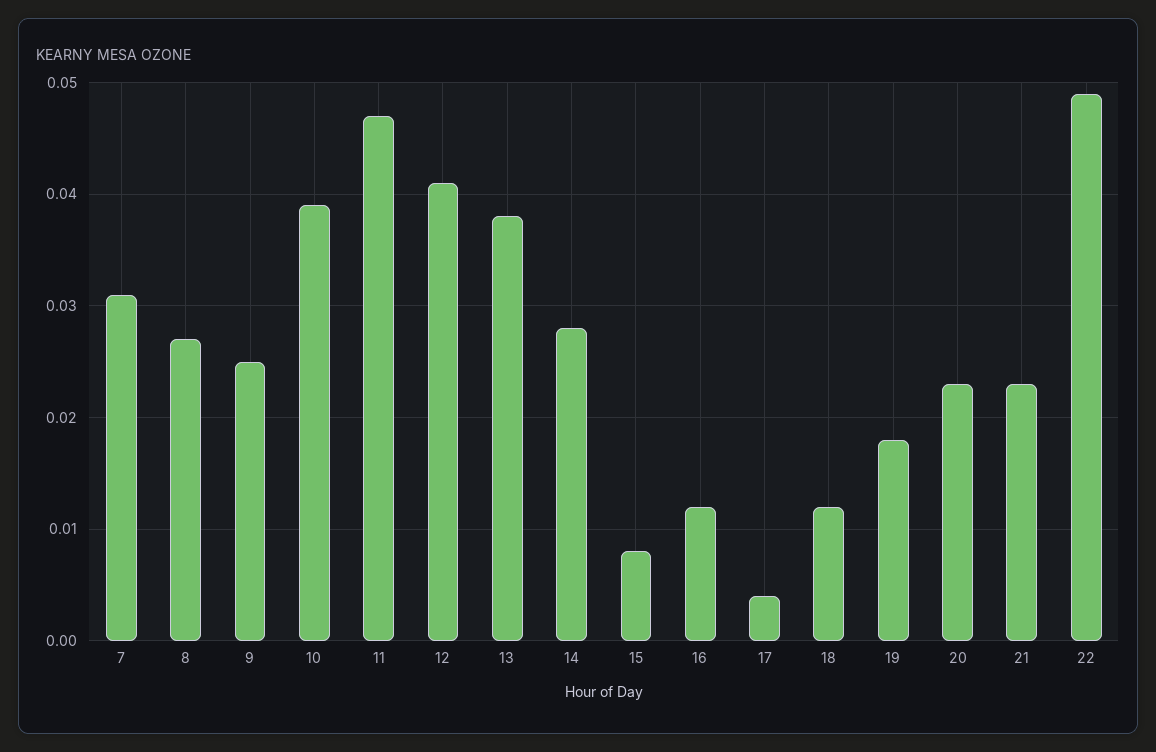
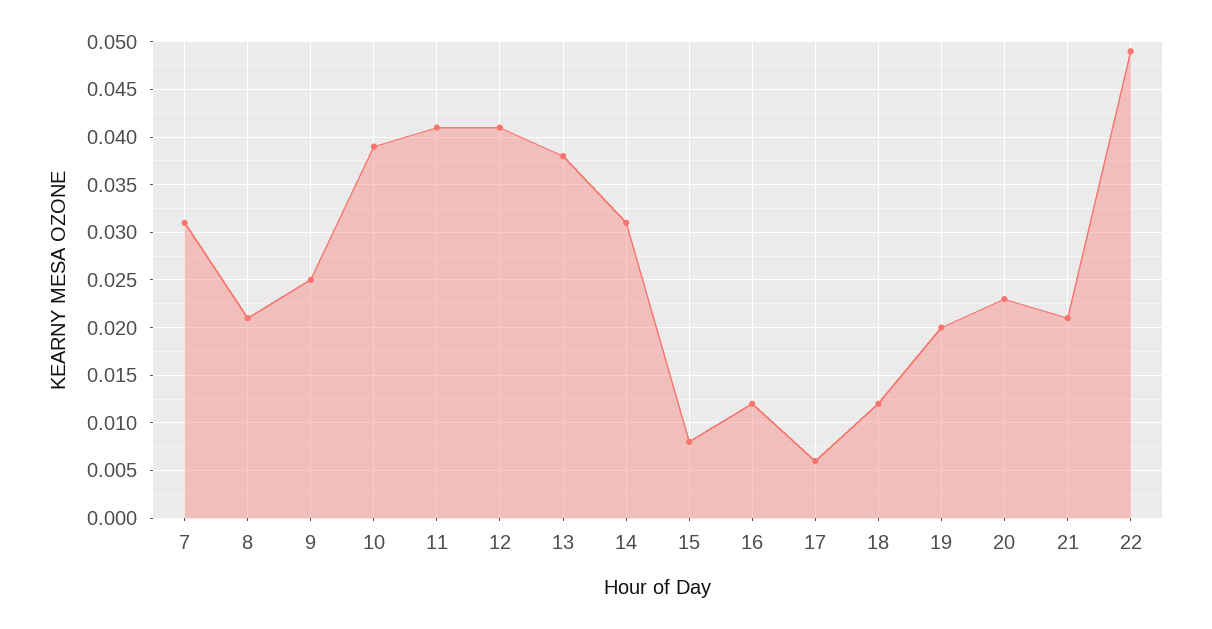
8: 0.027 -> 0.021
11: 0.047 -> 0.041
14: 0.028 -> 0.031
17: 0.004 -> 0.006
19: 0.018 -> 0.02
21: 0.023 -> 0.021

